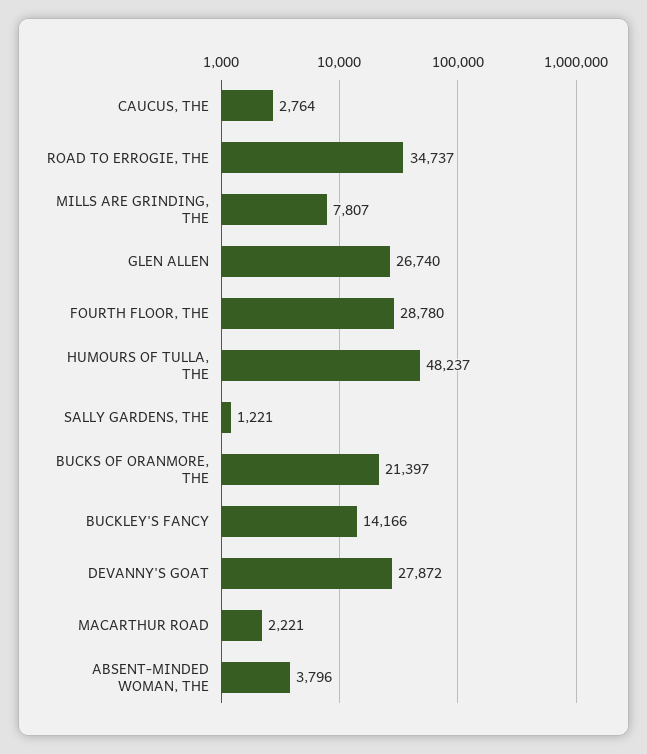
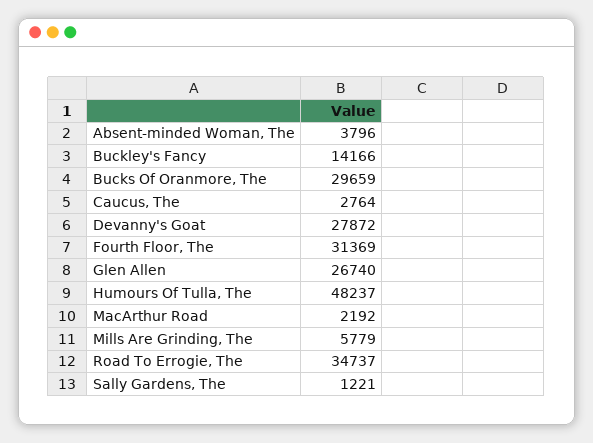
MILLS ARE GRINDING, THE: 7807 -> 5779
FOURTH FLOOR, THE: 28780 -> 31369
BUCKS OF ORANMORE, THE: 21397 -> 29659
MACARTHUR ROAD: 2221 -> 2192

